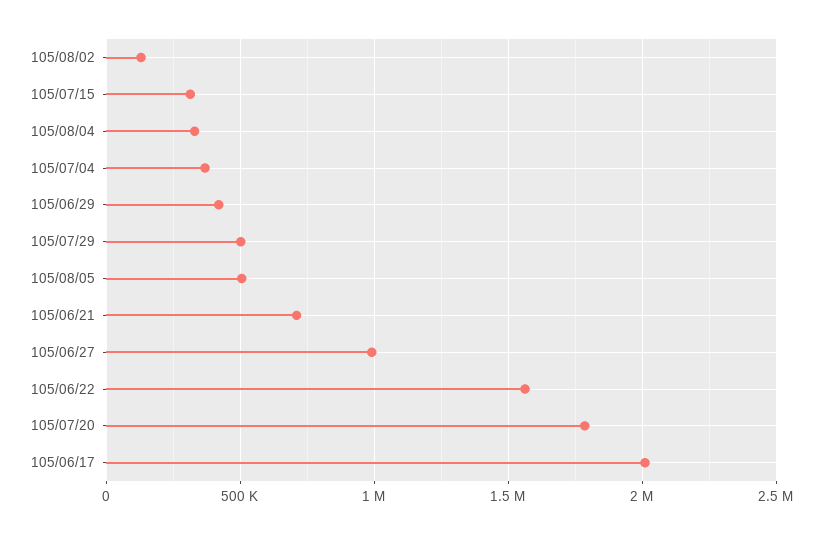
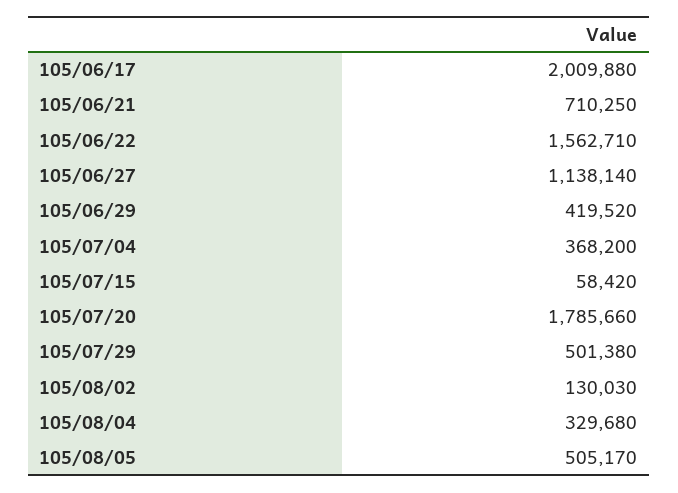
105/07/15: 300000 -> 58420
105/06/27: 1000000 -> 1138140

